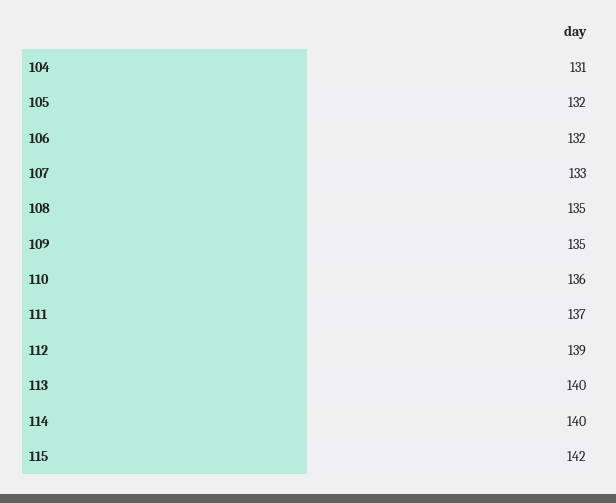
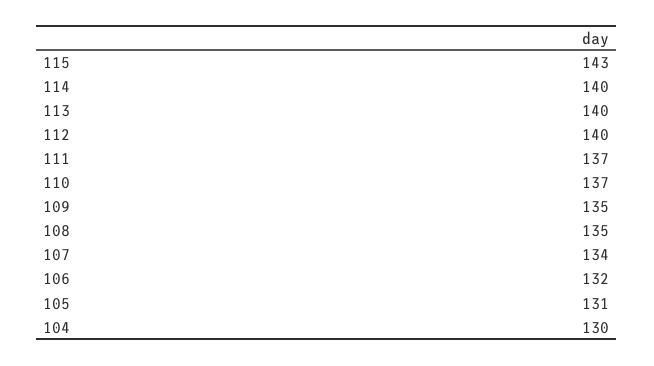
104: 131 -> 130
105: 132 -> 131
107: 133 -> 134
110: 136 -> 137
112: 139 -> 140
115: 142 -> 143

